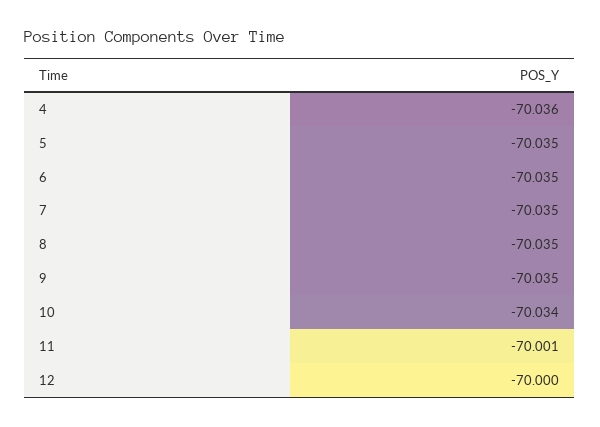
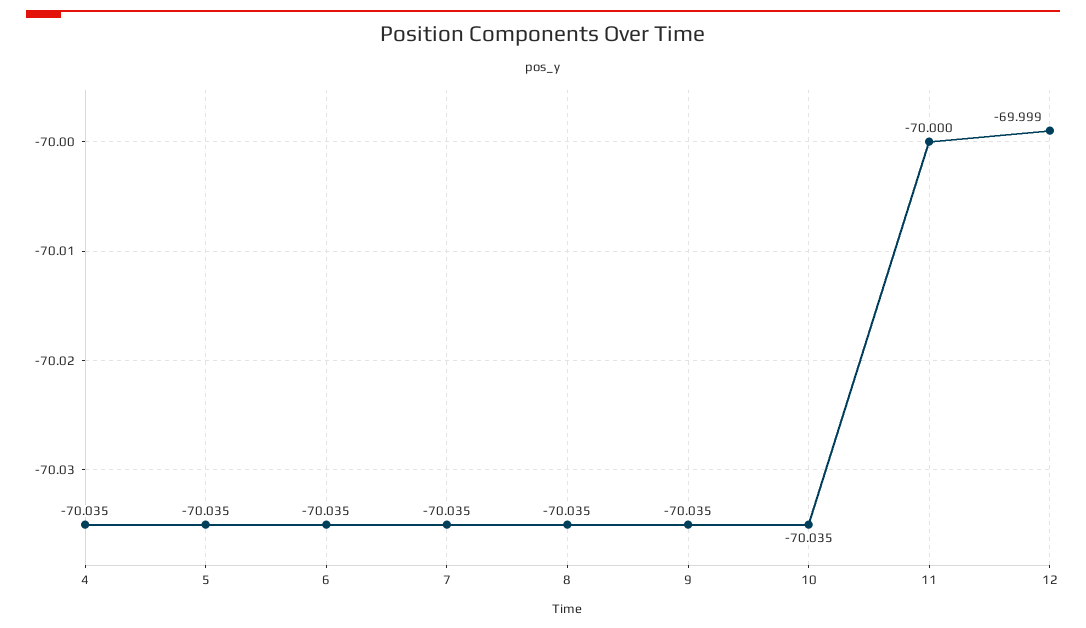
4: -70.036 -> -70.035
10: -70.034 -> -70.035
11: -70.001 -> -70
12: -70 -> -69.999

